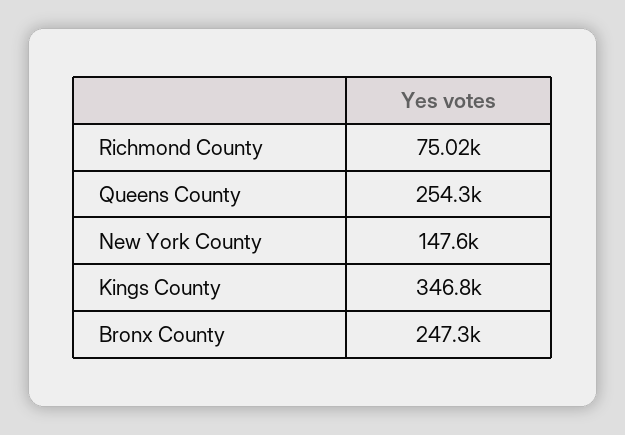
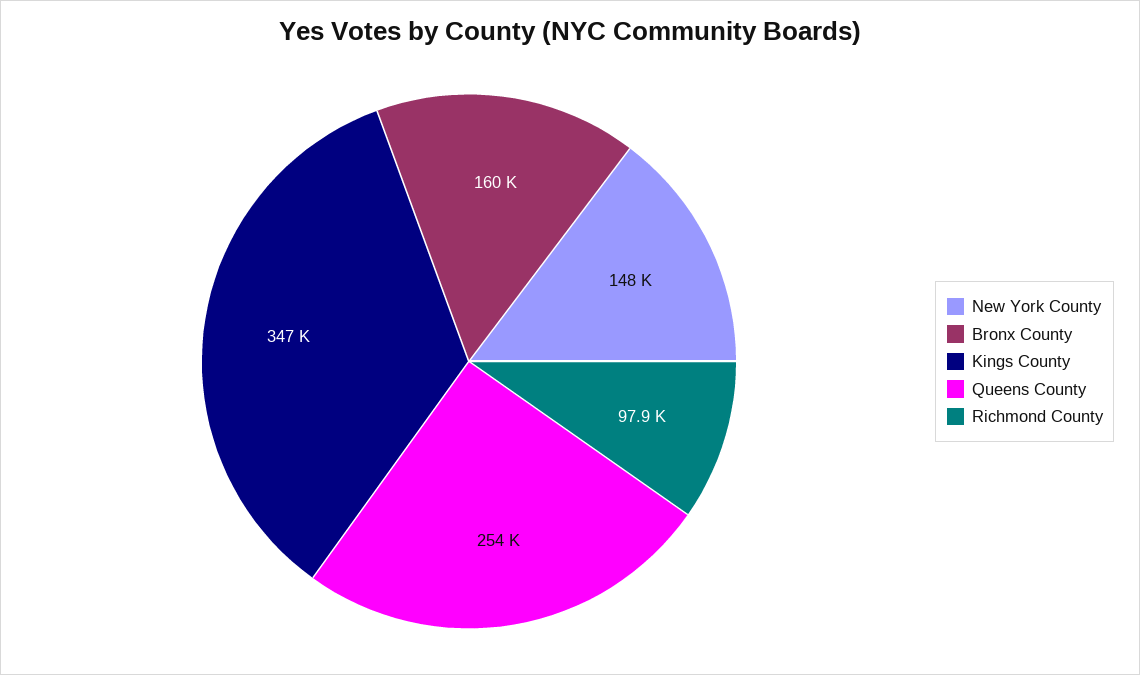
Richmond County: 75020 -> 97900
Bronx County: 247300 -> 160000

